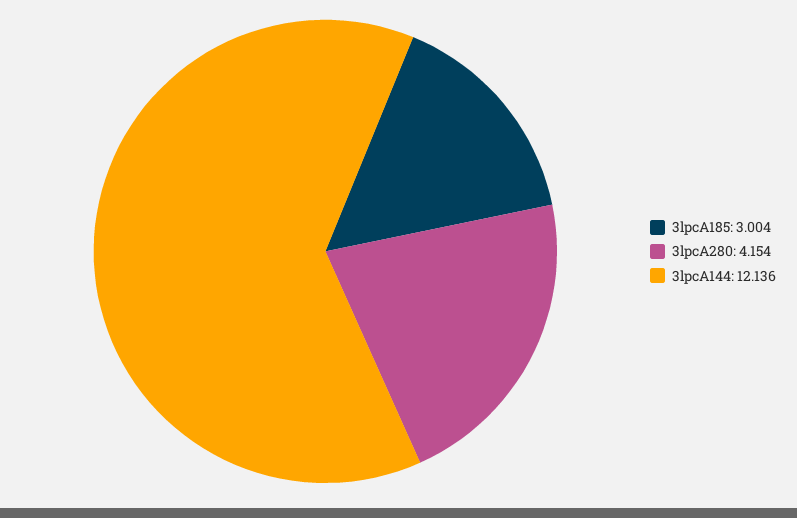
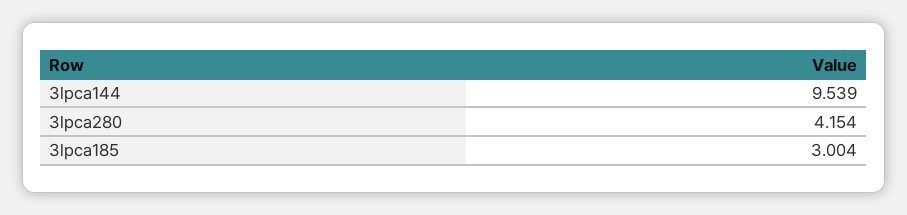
3lpcA144: 12.136 -> 9.539

